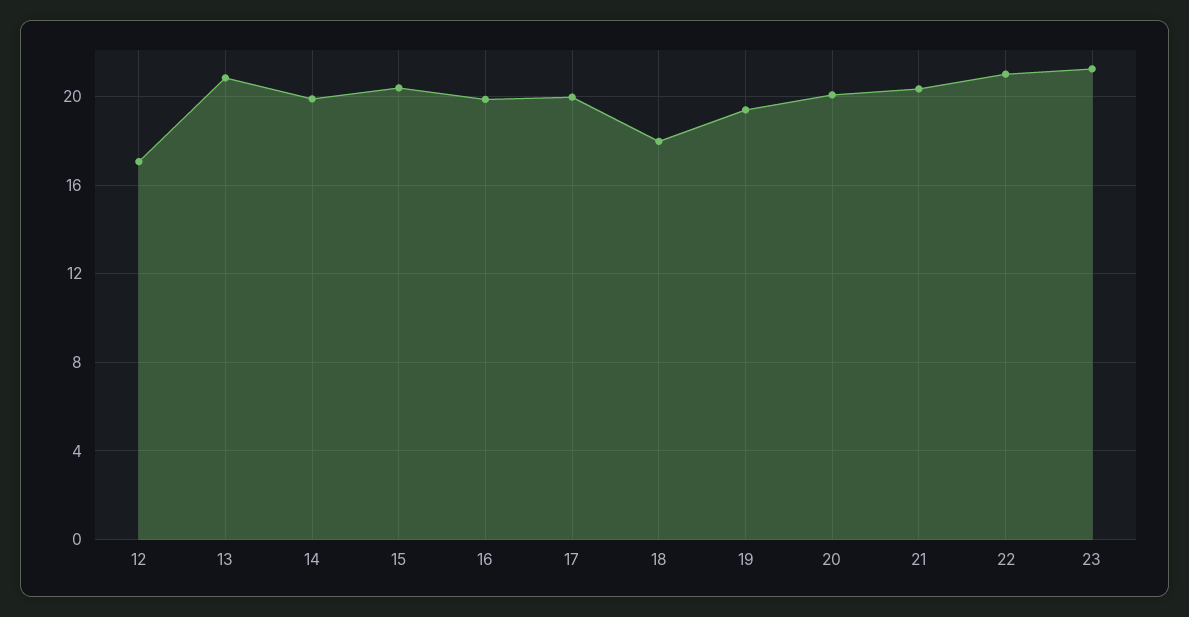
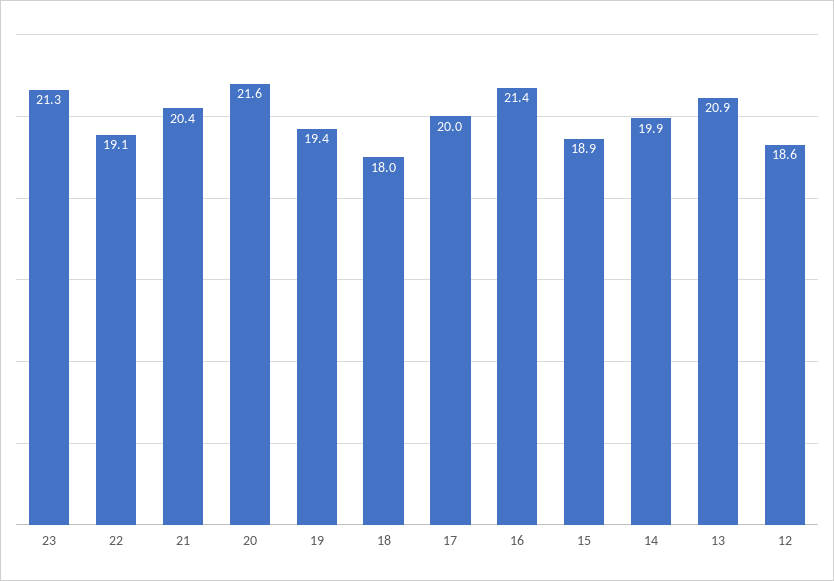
12: 17 -> 18.6
15: 20.5 -> 18.9
16: 20 -> 21.4
20: 20 -> 21.6
22: 21 -> 19.1

